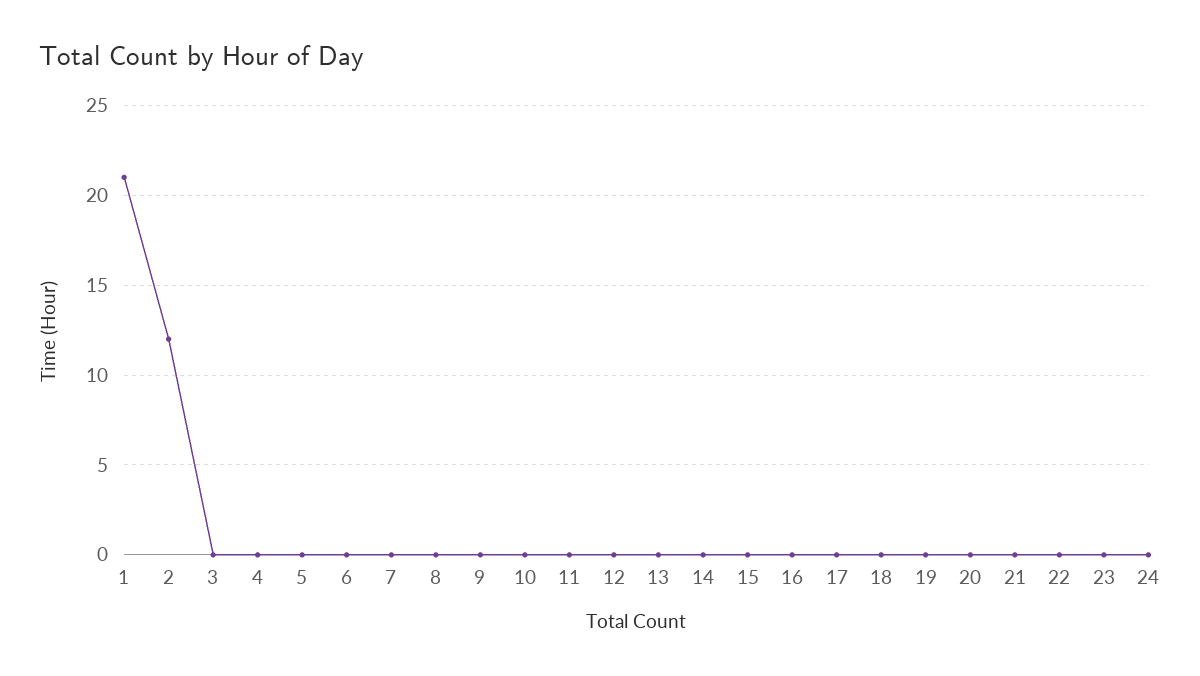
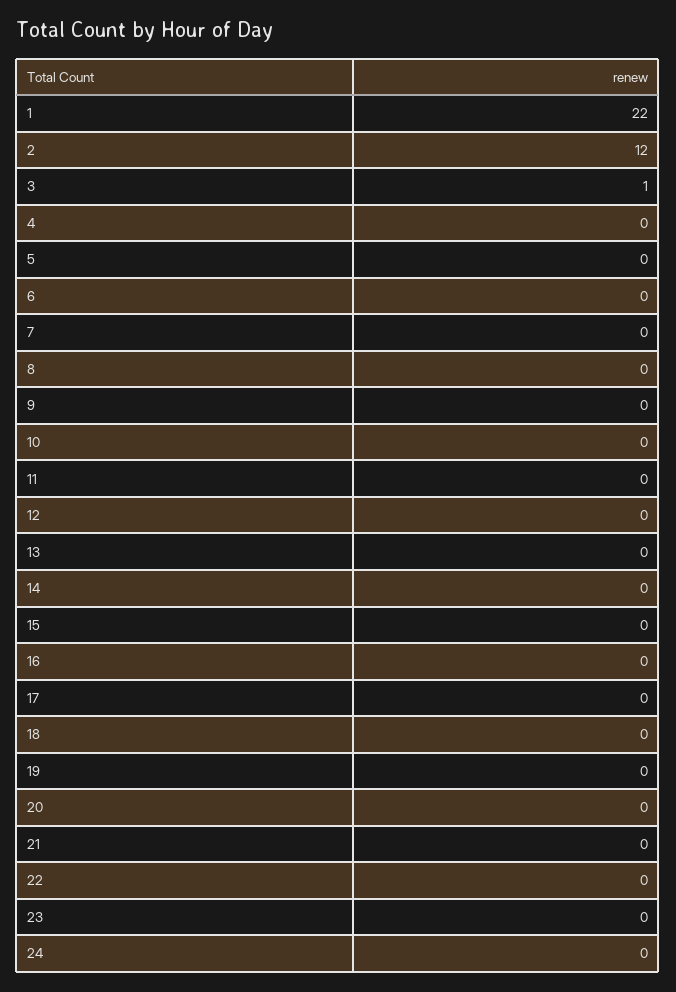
1: 21 -> 22
3: 0 -> 1

